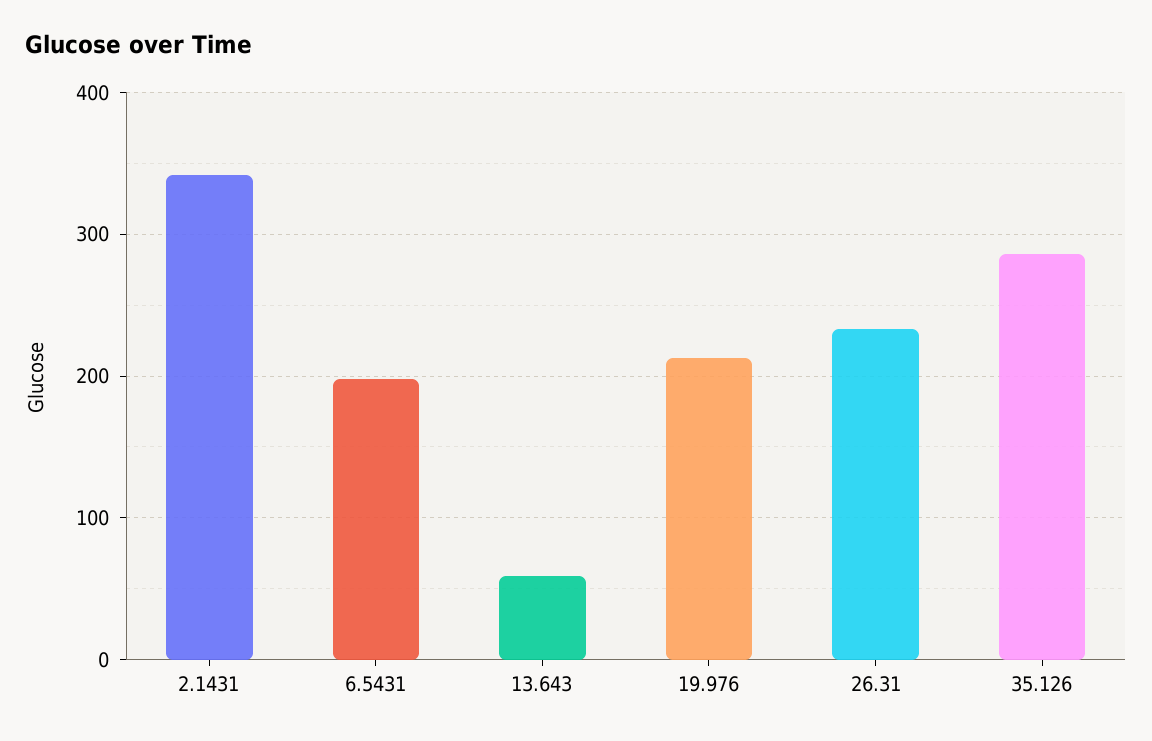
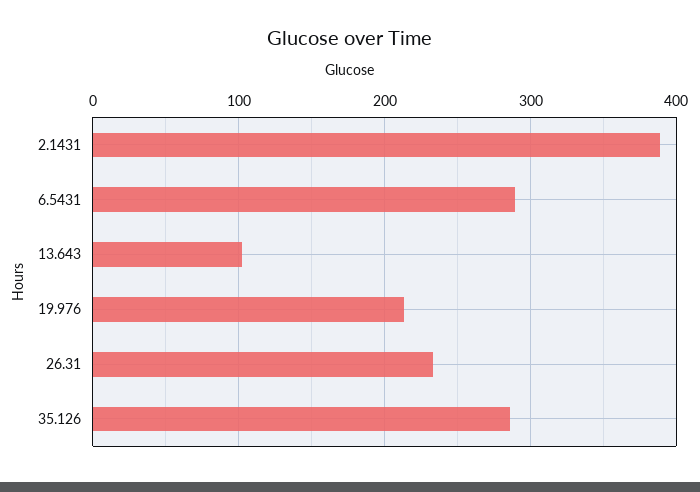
2.1431: 340 -> 390
6.5431: 200 -> 290
13.643: 60 -> 100

